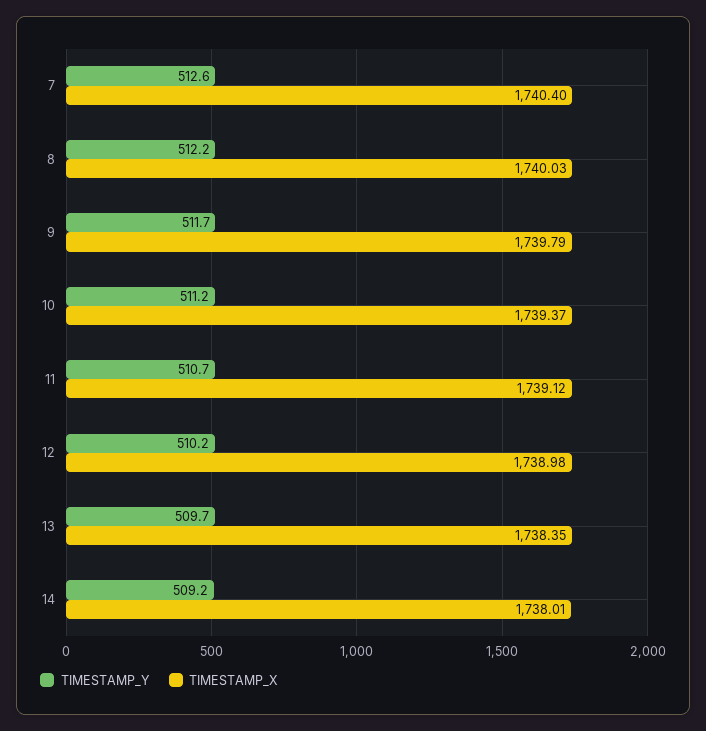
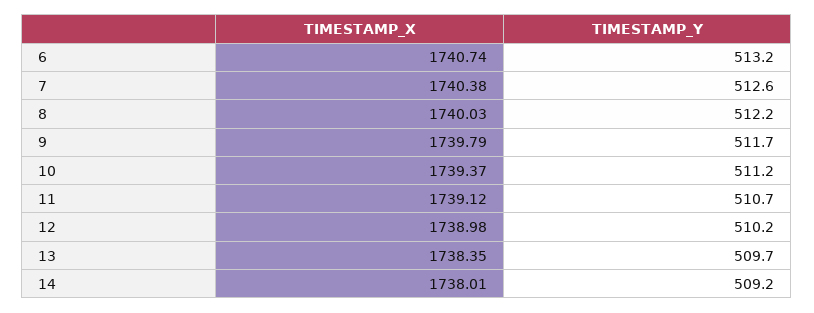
TIMESTAMP_X, 7: 1740.4 -> 1740.38
TIMESTAMP_X, 6: none -> 1740.74
TIMESTAMP_Y, 6: none -> 513.2

